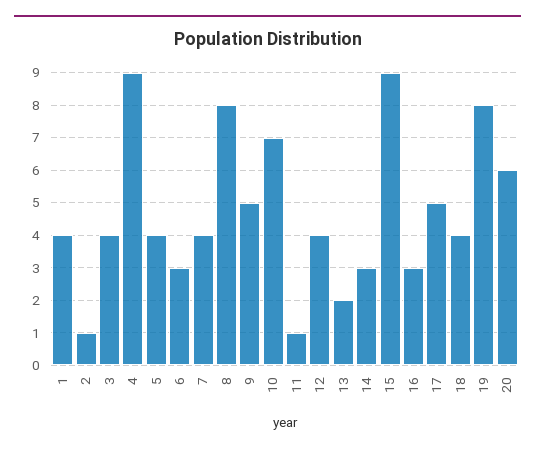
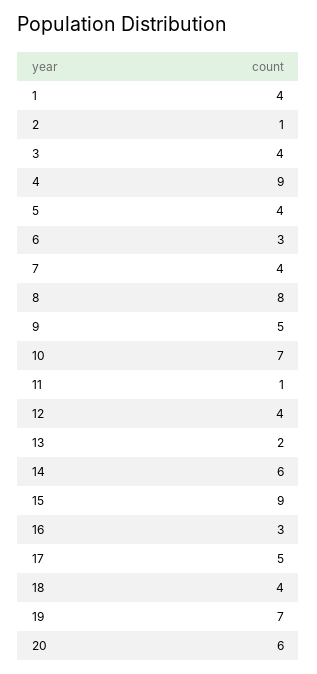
14: 3 -> 6
19: 8 -> 7

